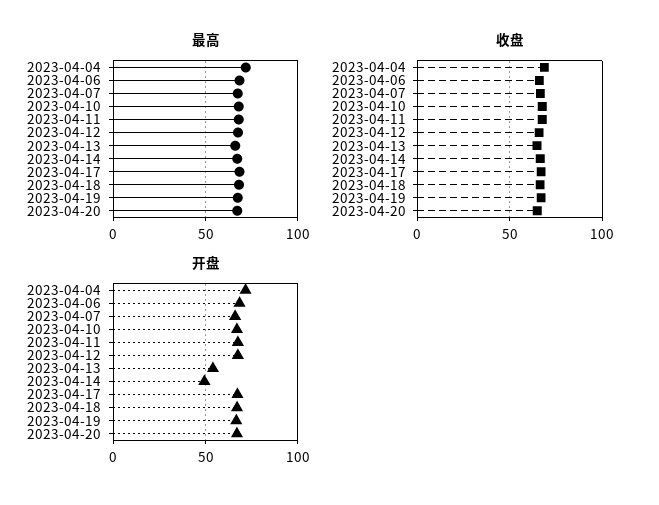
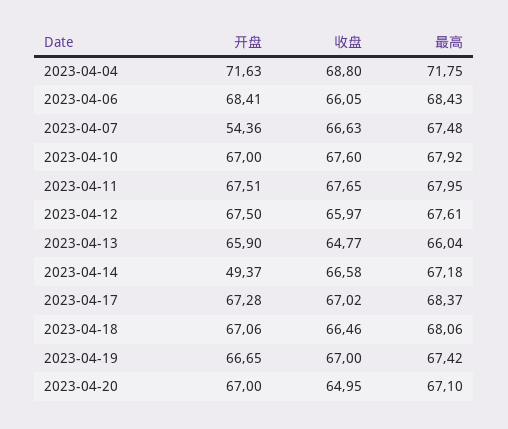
开盘, 2023-04-07: 65 -> 54.36
开盘, 2023-04-13: 55 -> 65.9

